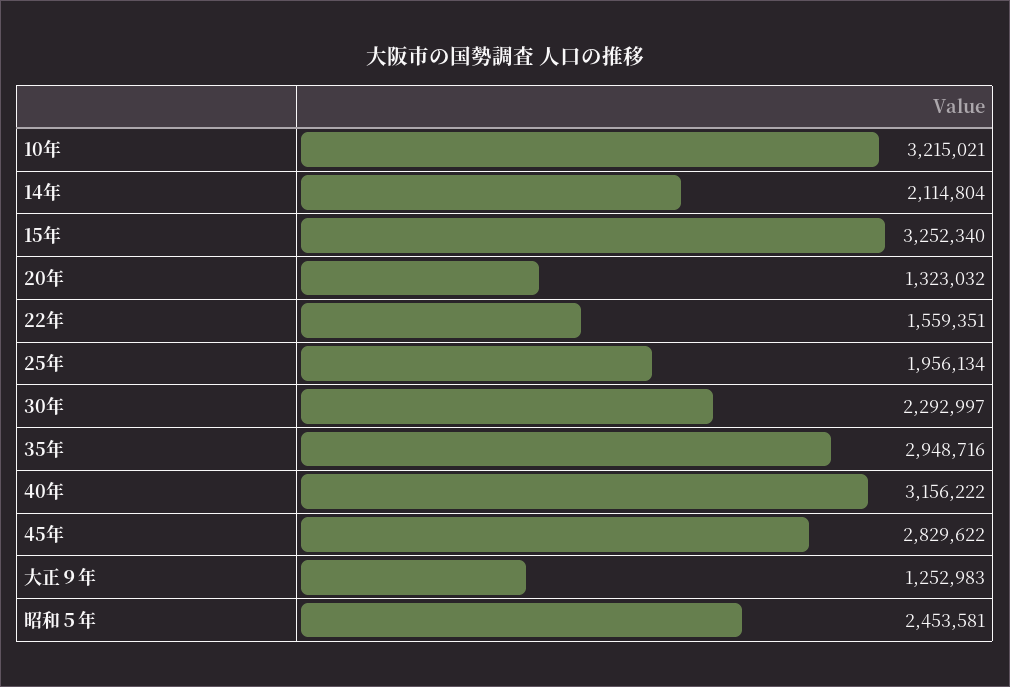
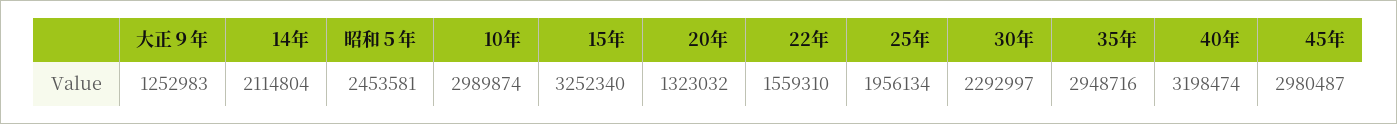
10年: 3215021 -> 2989874
22年: 1559351 -> 1559310
40年: 3156222 -> 3198474
45年: 2829622 -> 2980487

